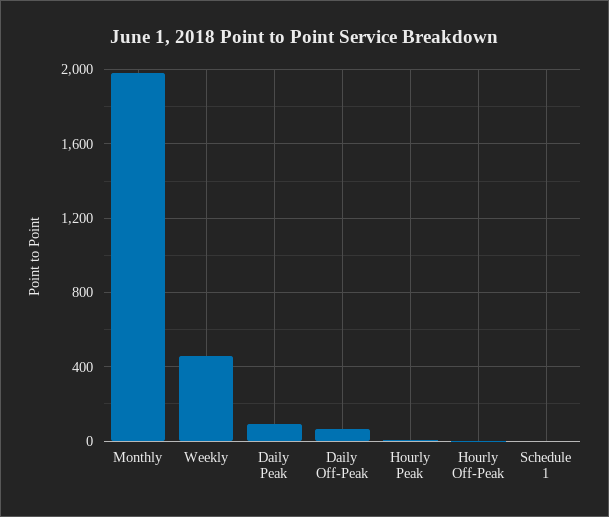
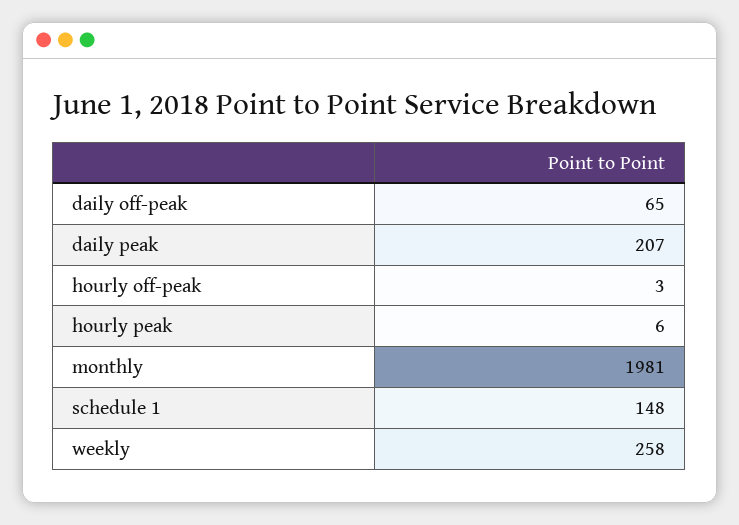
Weekly: 450 -> 258
Daily Peak: 100 -> 207
Schedule 1: 0 -> 148

